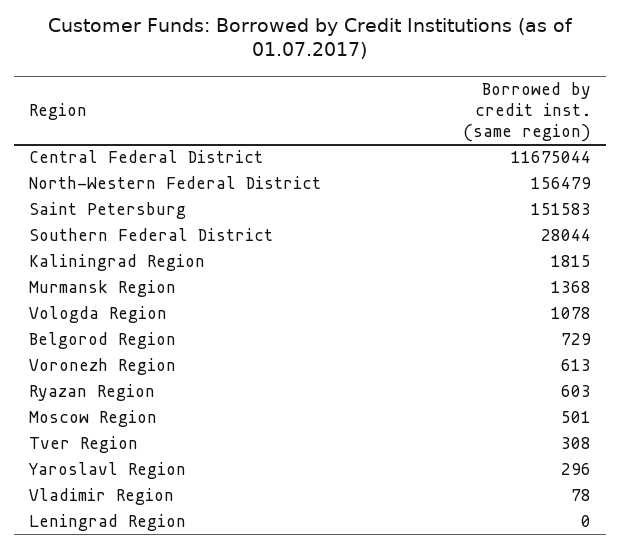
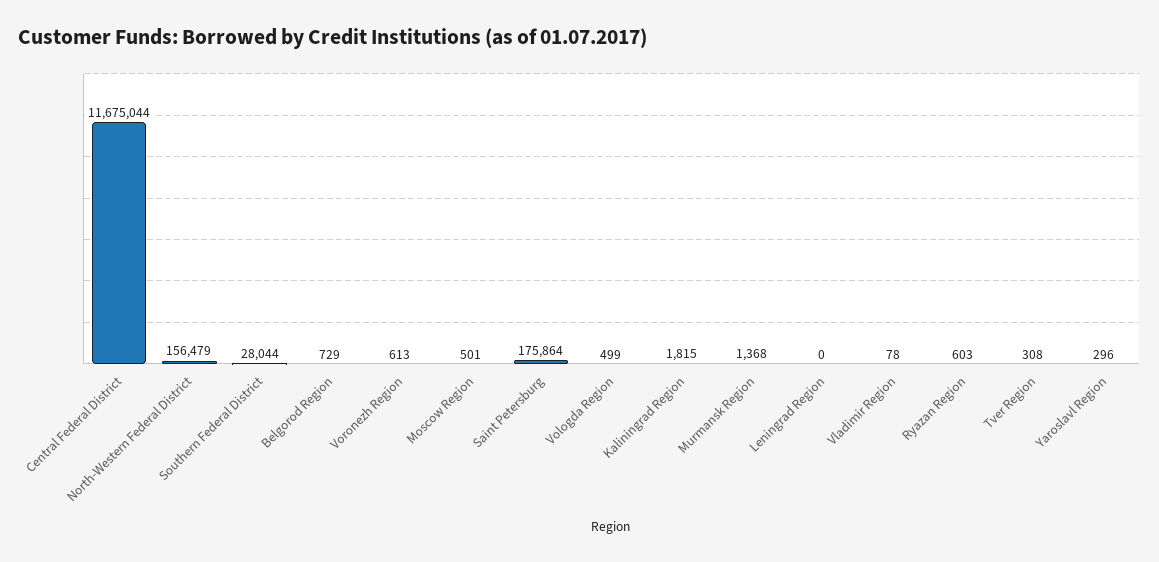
Saint Petersburg: 151583 -> 175864
Vologda Region: 1078 -> 499

